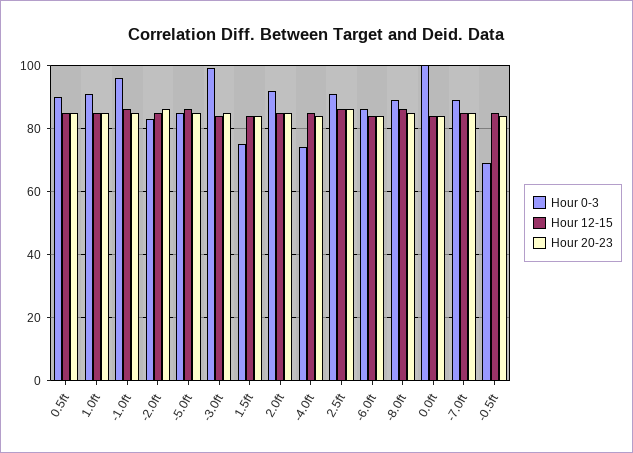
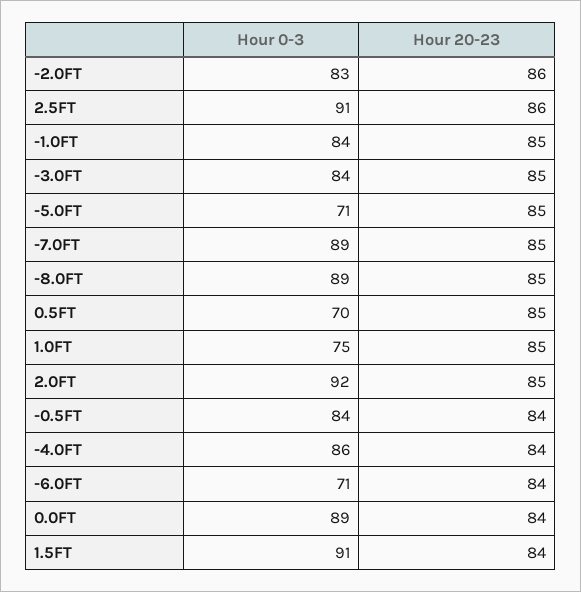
Hour 0-3, 0.5ft: 90 -> 70
Hour 12-15, 0.5ft: 85 -> none
Hour 0-3, 1.0ft: 90 -> 75
Hour 12-15, 1.0ft: 85 -> none
Hour 0-3, -1.0ft: 95 -> 84
Hour 12-15, -1.0ft: 85 -> none
Hour 12-15, -2.0ft: 85 -> none
Hour 0-3, -5.0ft: 85 -> 71
Hour 12-15, -5.0ft: 85 -> none
Hour 0-3, -3.0ft: 100 -> 84
Hour 12-15, -3.0ft: 85 -> none
Hour 0-3, 1.5ft: 75 -> 91
Hour 12-15, 1.5ft: 85 -> none
Hour 12-15, 2.0ft: 85 -> none
Hour 0-3, -4.0ft: 75 -> 86
Hour 12-15, -4.0ft: 85 -> none
Hour 12-15, 2.5ft: 85 -> none
Hour 0-3, -6.0ft: 85 -> 71
Hour 12-15, -6.0ft: 85 -> none
Hour 12-15, -8.0ft: 85 -> none
Hour 0-3, 0.0ft: 100 -> 89
Hour 12-15, 0.0ft: 85 -> none
Hour 12-15, -7.0ft: 85 -> none
Hour 0-3, -0.5ft: 70 -> 84
Hour 12-15, -0.5ft: 85 -> none

